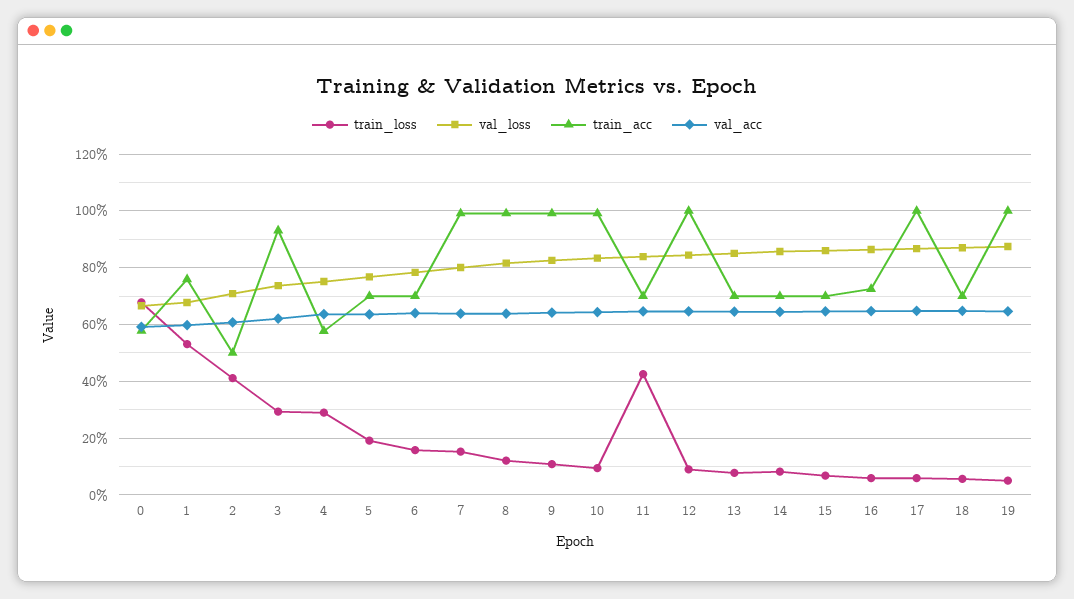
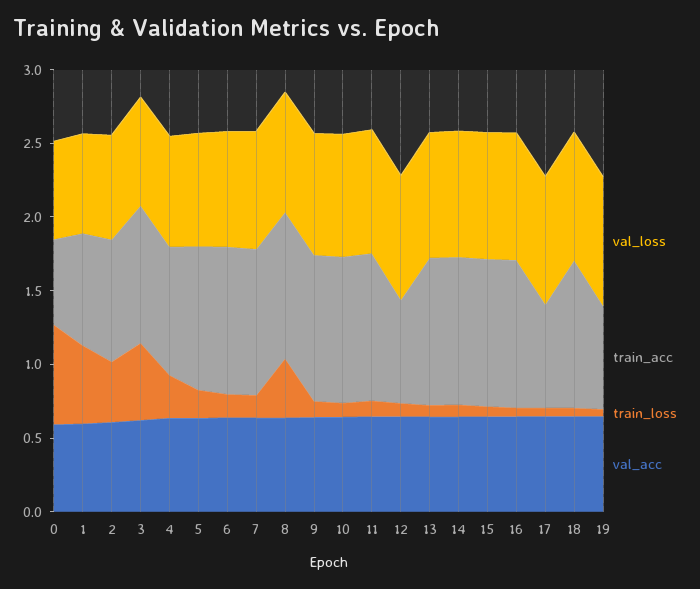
train_acc, 2: 0.5 -> 0.8
train_loss, 3: 0.3 -> 0.5
train_acc, 4: 0.575 -> 0.9
train_acc, 5: 0.7 -> 1
train_acc, 6: 0.7 -> 1
train_loss, 8: 0.125 -> 0.4
train_loss, 11: 0.425 -> 0.1
train_acc, 11: 0.7 -> 1
train_acc, 12: 1 -> 0.7
train_acc, 13: 0.7 -> 1
train_acc, 14: 0.7 -> 1
train_acc, 15: 0.7 -> 1
train_acc, 16: 0.725 -> 1
train_acc, 17: 1 -> 0.7
train_acc, 18: 0.7 -> 1
train_acc, 19: 1 -> 0.7

